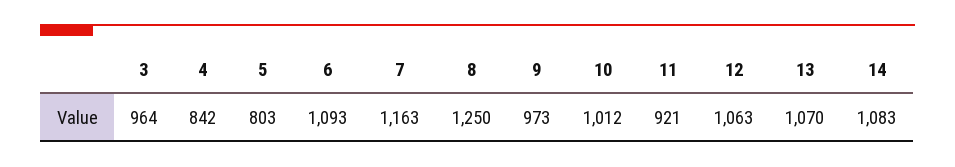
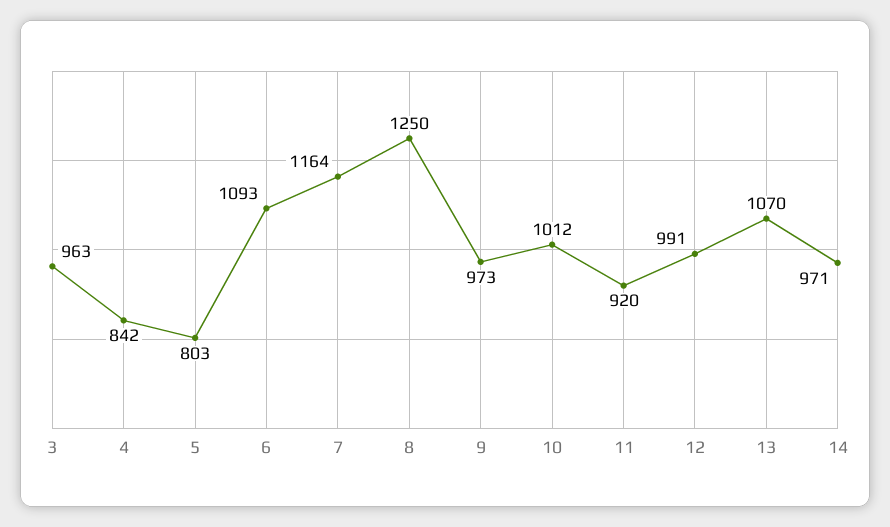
3: 964 -> 963
7: 1163 -> 1164
11: 921 -> 920
12: 1063 -> 991
14: 1083 -> 971

